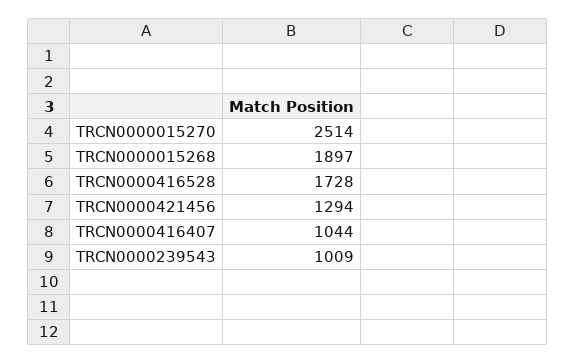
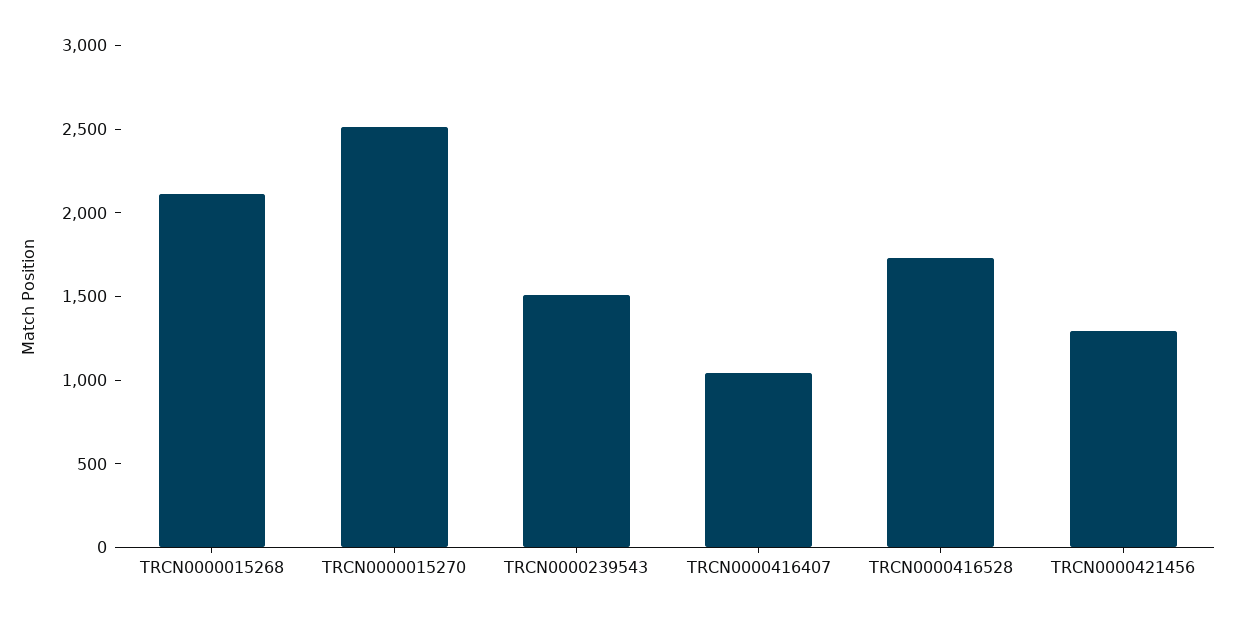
TRCN0000015268: 1897 -> 2100
TRCN0000239543: 1009 -> 1500

